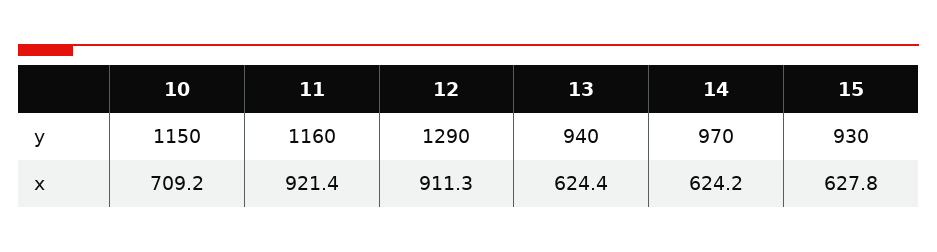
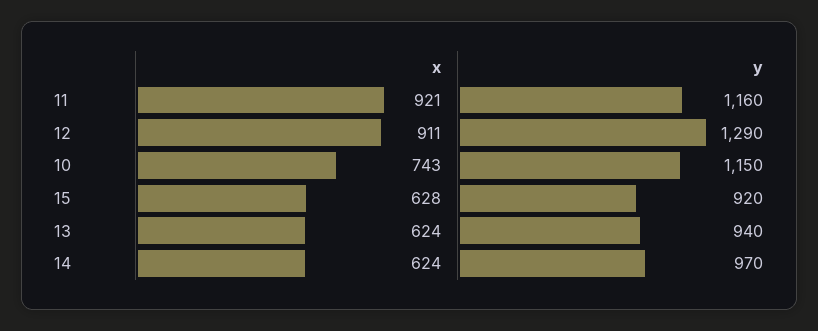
15, y: 930 -> 920
10, x: 709.2 -> 743

